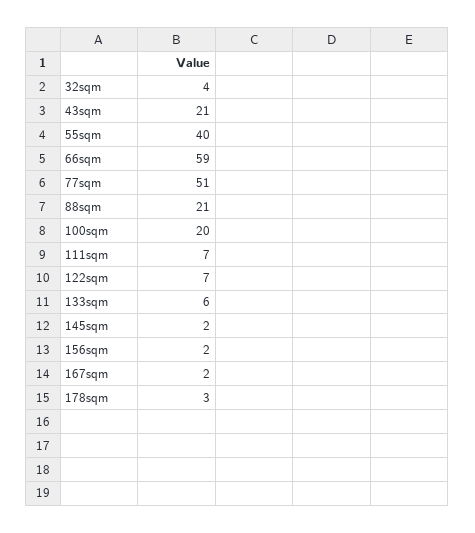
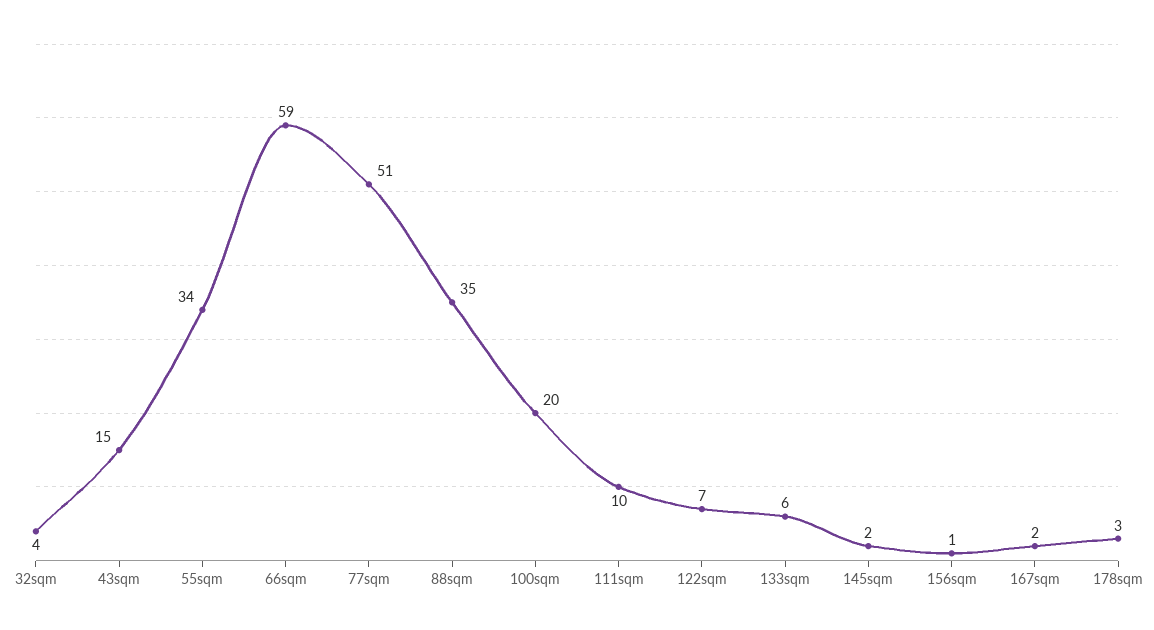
43sqm: 21 -> 15
55sqm: 40 -> 34
88sqm: 21 -> 35
111sqm: 7 -> 10
156sqm: 2 -> 1

